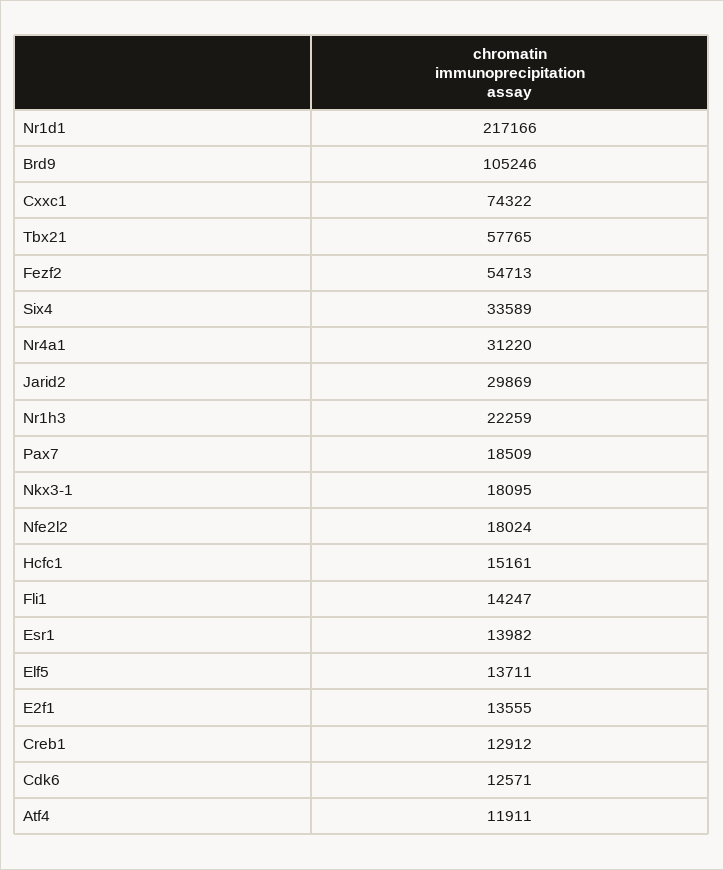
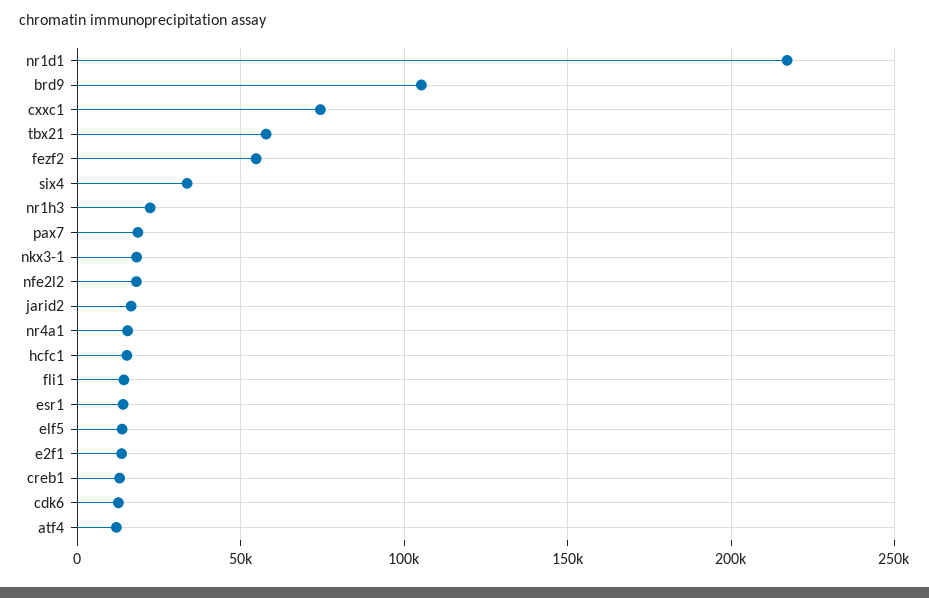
Nr4a1: 31220 -> 15000
Jarid2: 29869 -> 15000

